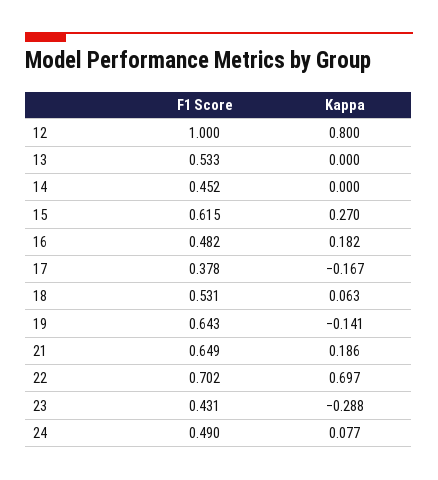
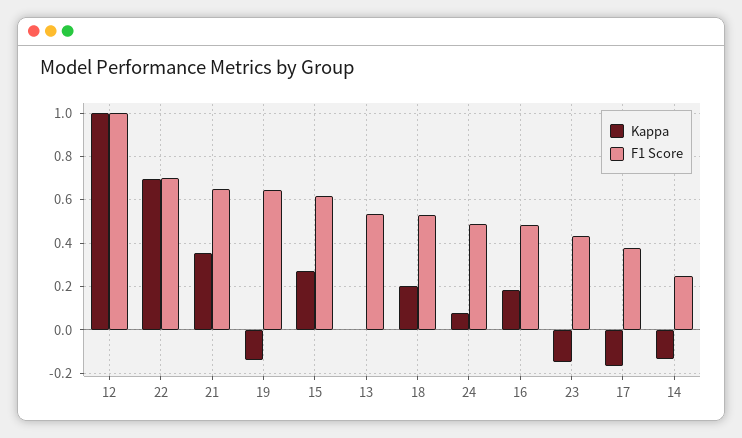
Kappa, 12: 0.8 -> 1
F1 Score, 14: 0.452 -> 0.25
Kappa, 14: 0 -> -0.15
Kappa, 18: 0.063 -> 0.2
Kappa, 21: 0.186 -> 0.35
Kappa, 23: -0.288 -> -0.15

